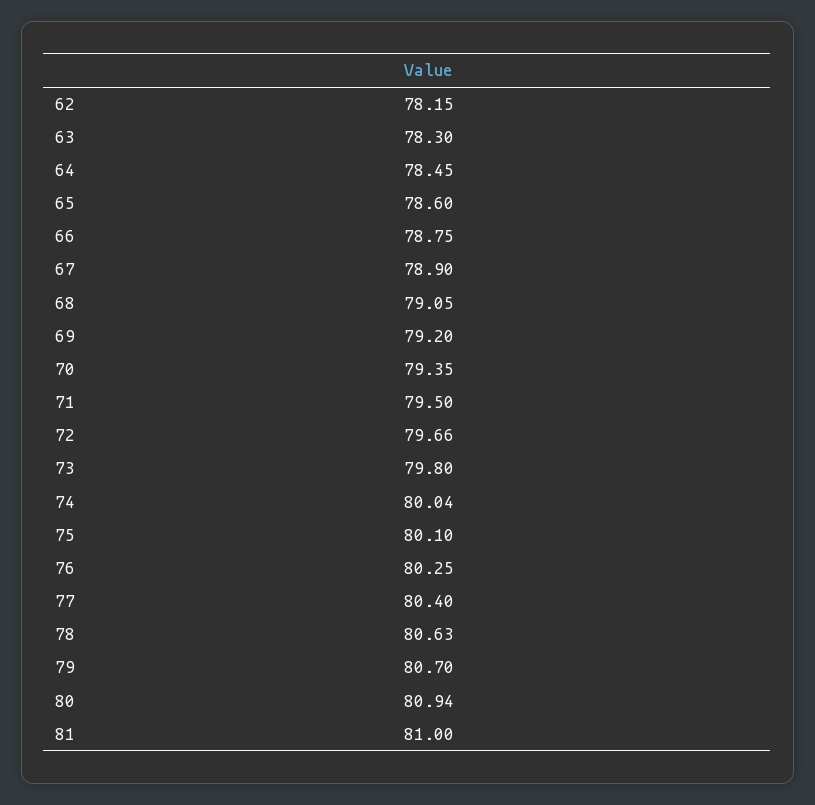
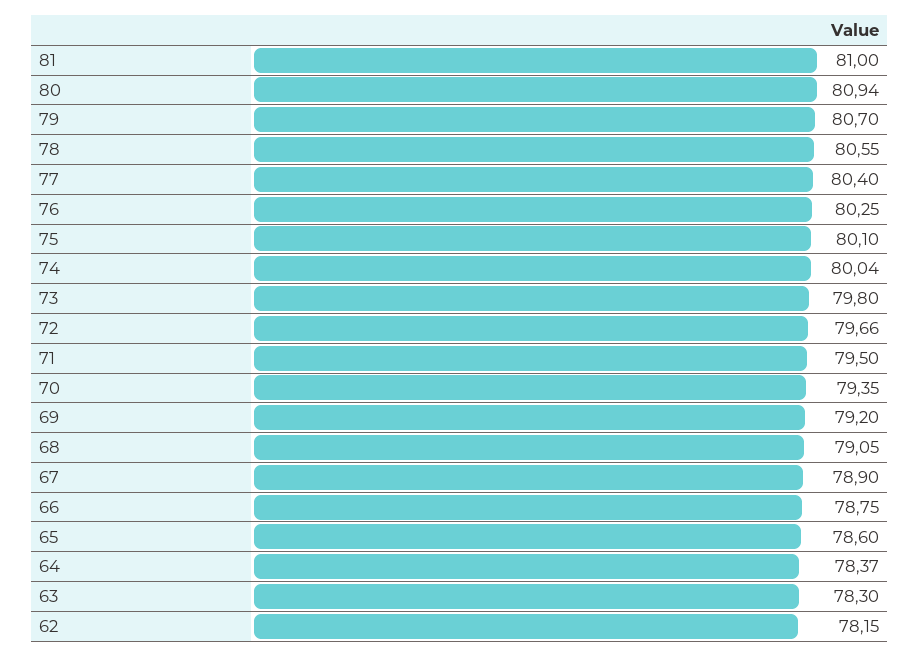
64: 78.45 -> 78.37
78: 80.63 -> 80.55

